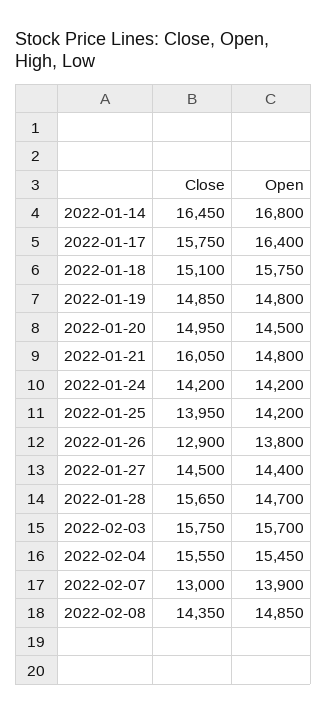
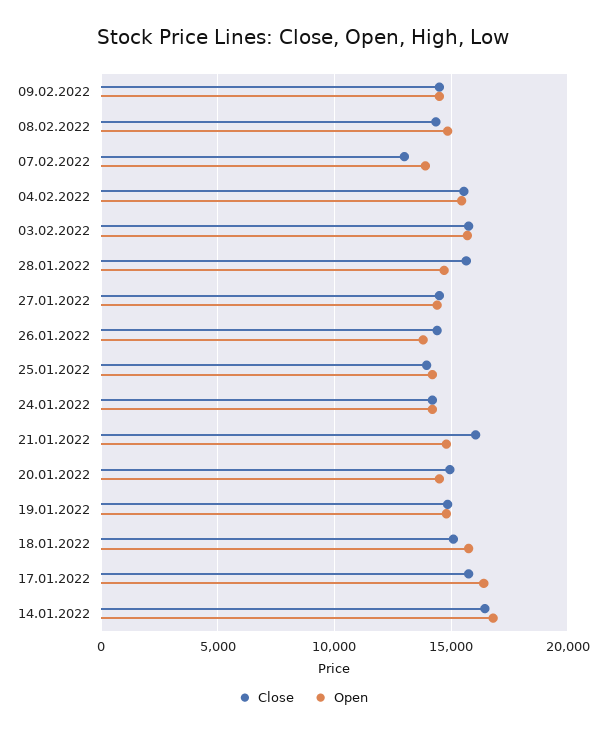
Close, 2022-01-26: 12900 -> 14500
Close, 09.02.2022: none -> 14500
Open, 09.02.2022: none -> 14500

